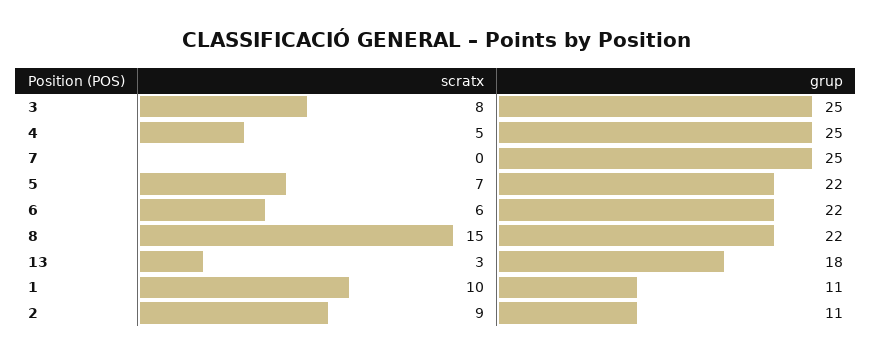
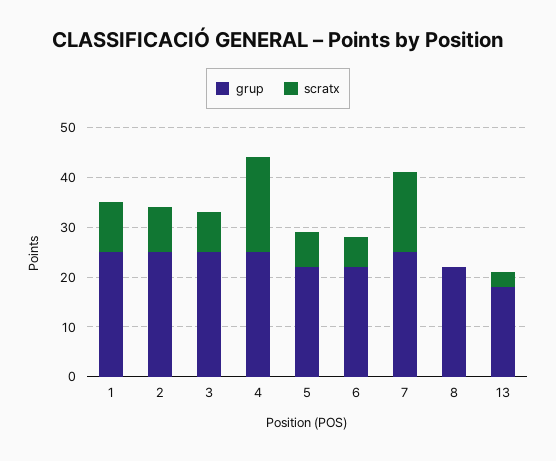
scratx, 4: 5 -> 20
scratx, 7: 0 -> 15
scratx, 8: 15 -> 0
grup, 1: 11 -> 25
grup, 2: 11 -> 25

